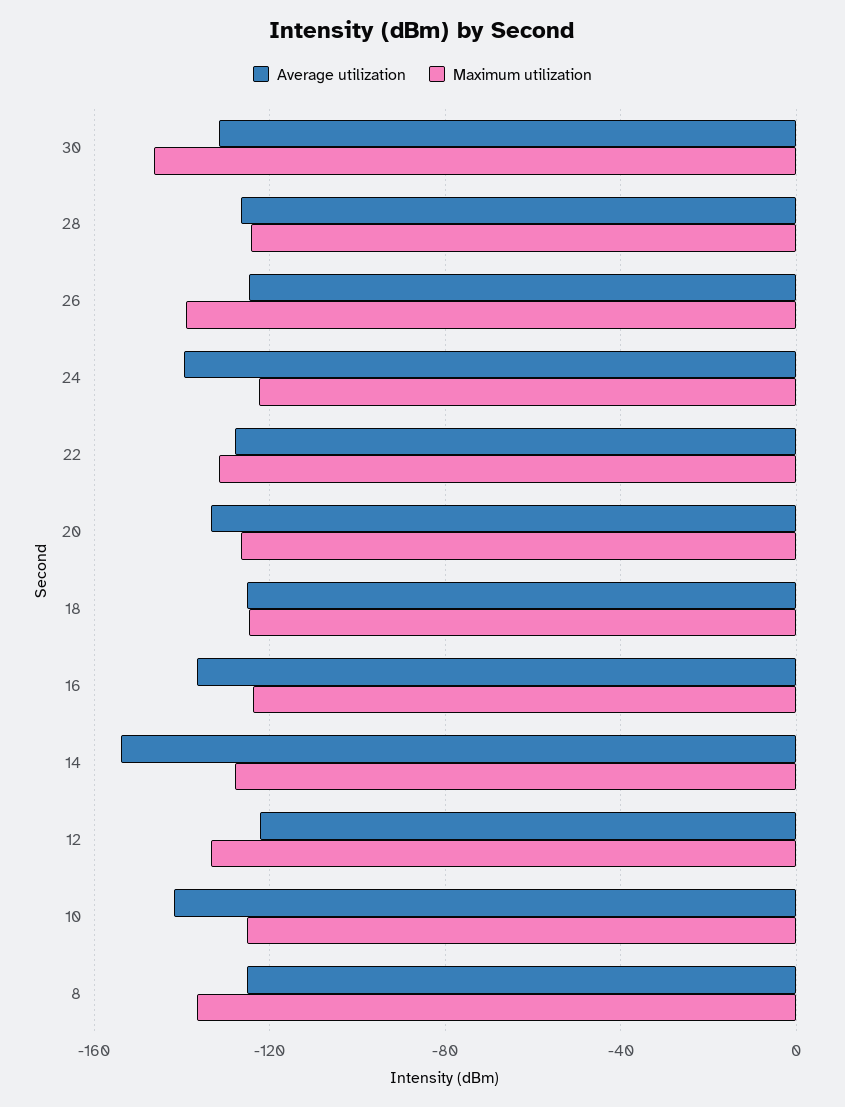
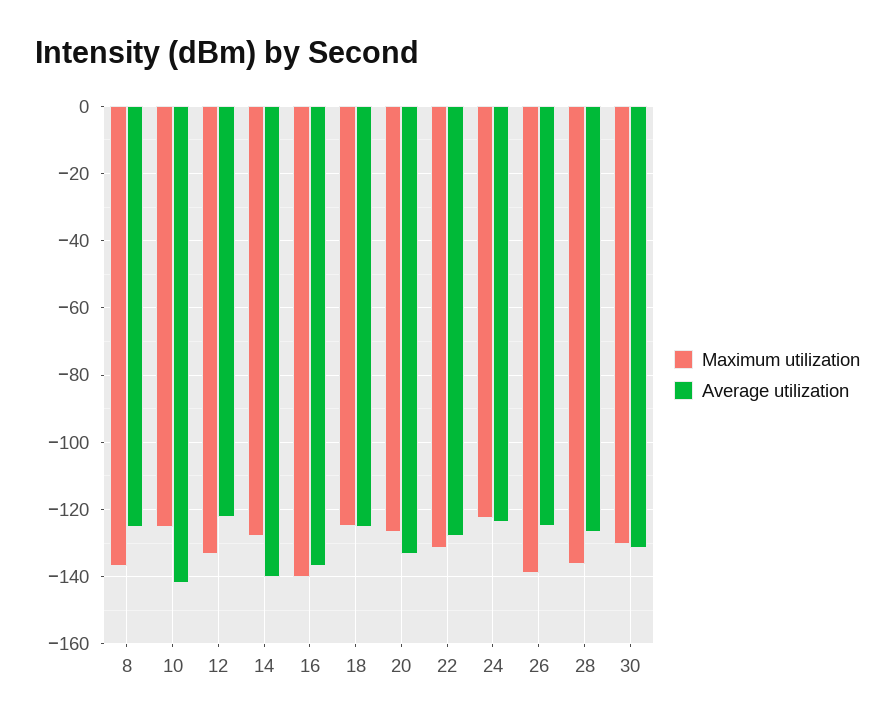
Maximum utilization, 30: -145 -> -130
Maximum utilization, 28: -125 -> -136
Average utilization, 24: -140 -> -124
Maximum utilization, 16: -125 -> -140
Average utilization, 14: -155 -> -140

